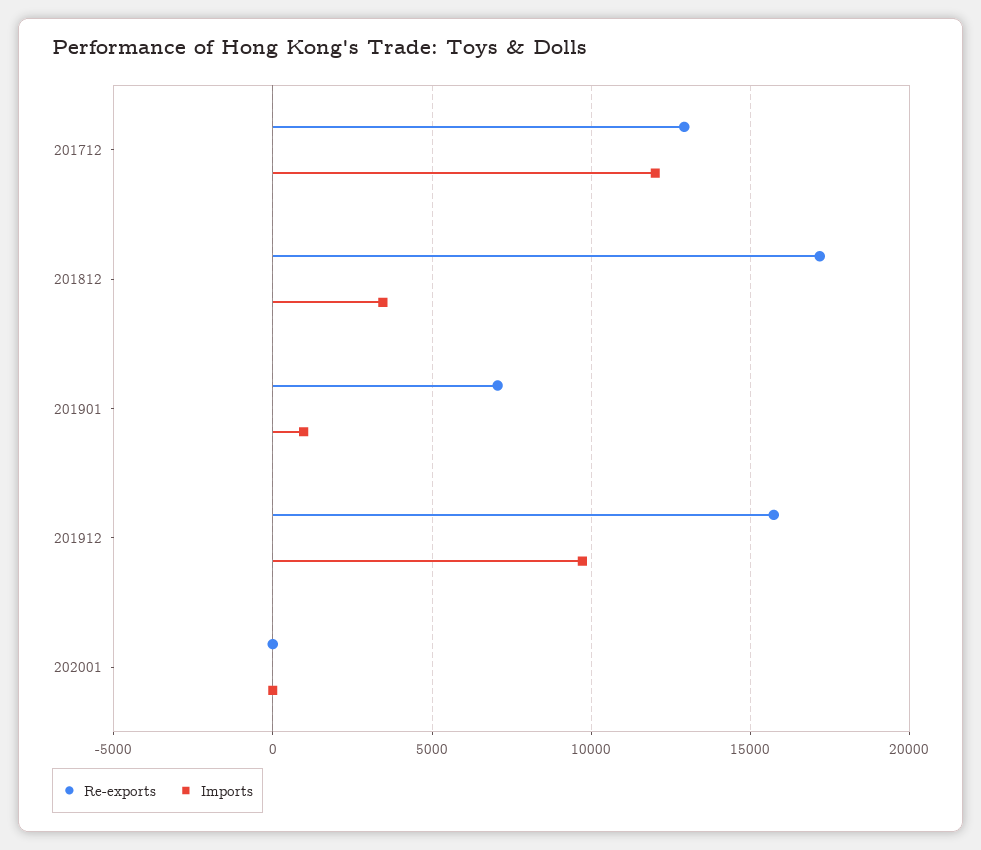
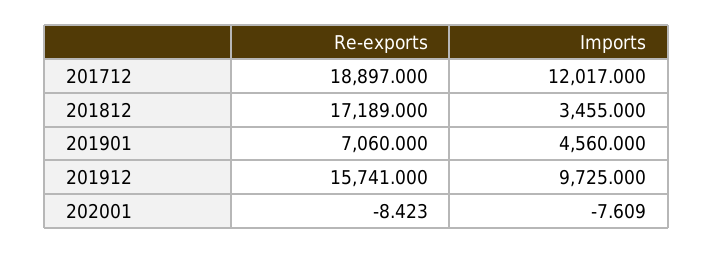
Re-exports, 201712: 13000 -> 18897
Imports, 201901: 1000 -> 4560

